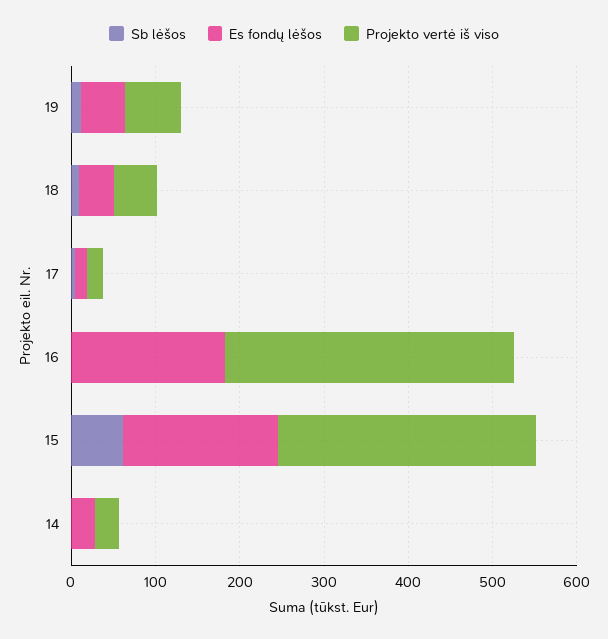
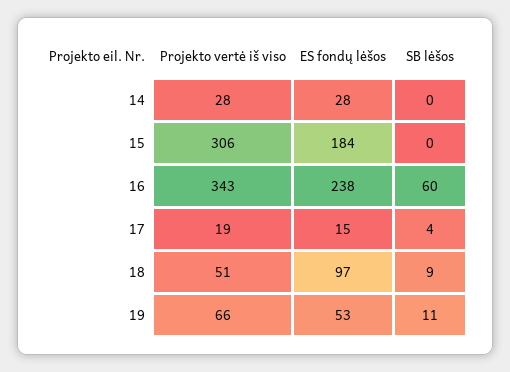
Es fondų lėšos, 18: 40 -> 97
Sb lėšos, 16: 0 -> 60
Es fondų lėšos, 16: 180 -> 238
Sb lėšos, 15: 60 -> 0

